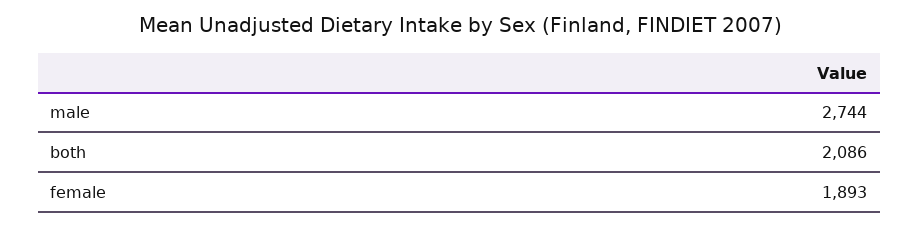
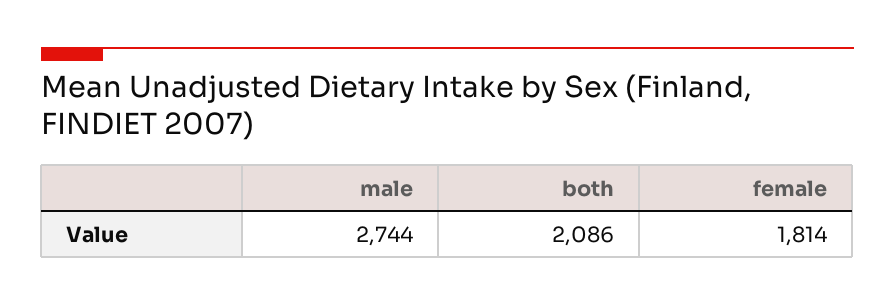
female: 1893 -> 1814

